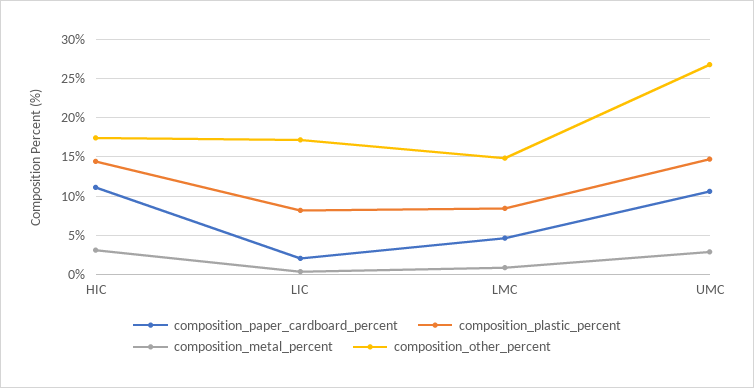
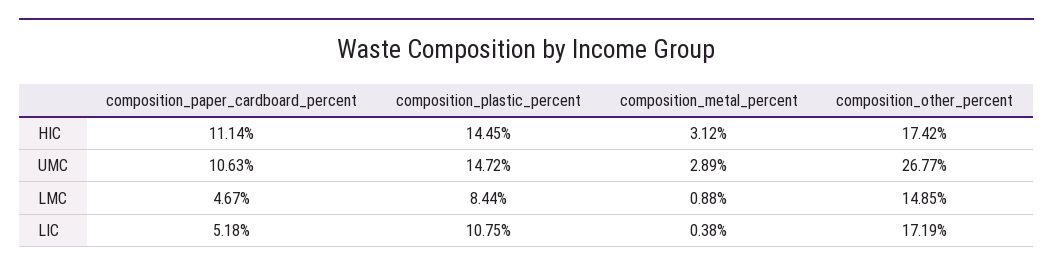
composition_paper_cardboard_percent, LIC: 2 -> 5.18
composition_plastic_percent, LIC: 8 -> 10.75

